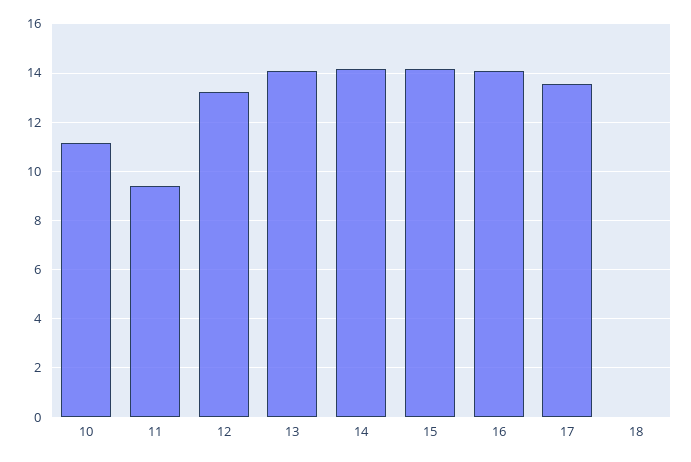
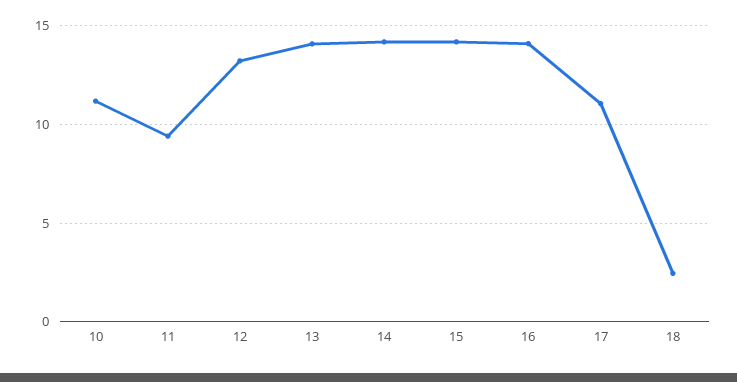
17: 13.5 -> 11
18: 0 -> 2.5

